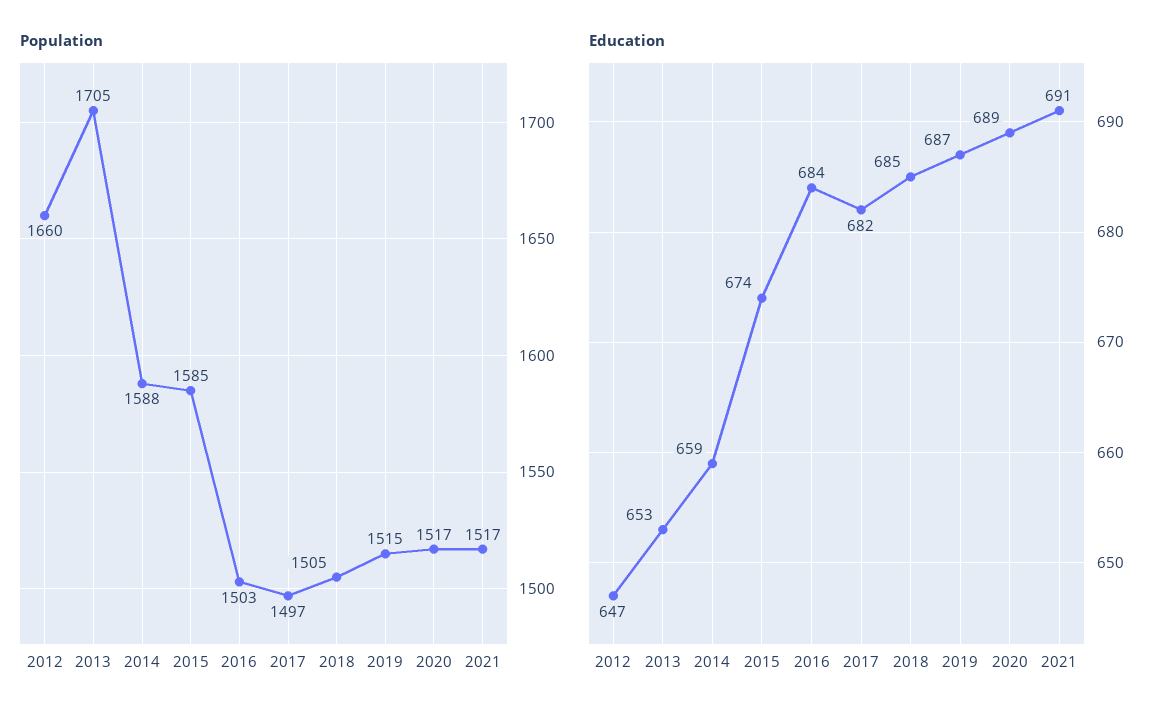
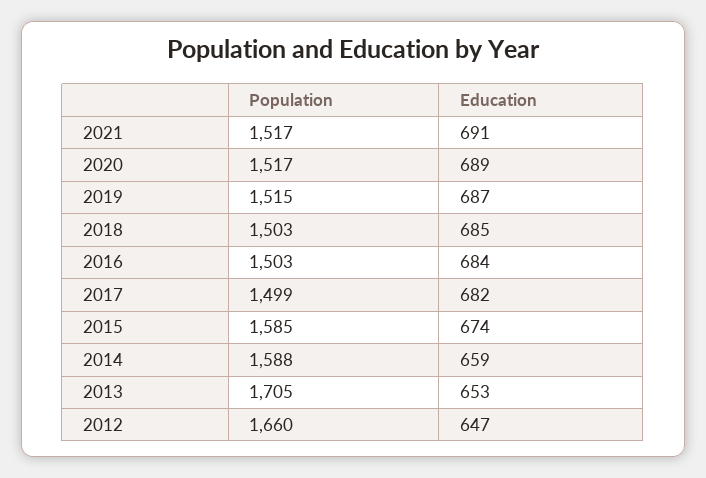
Population, 2017: 1497 -> 1499
Population, 2018: 1505 -> 1503

